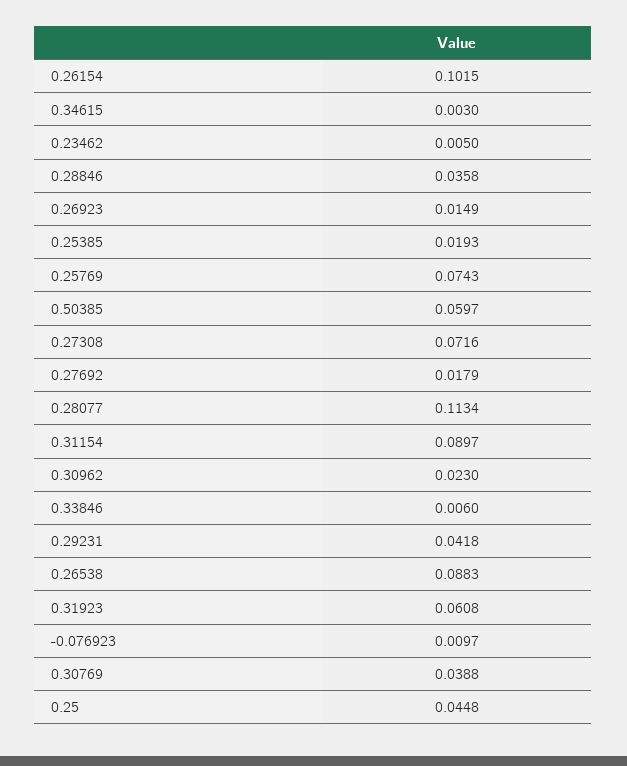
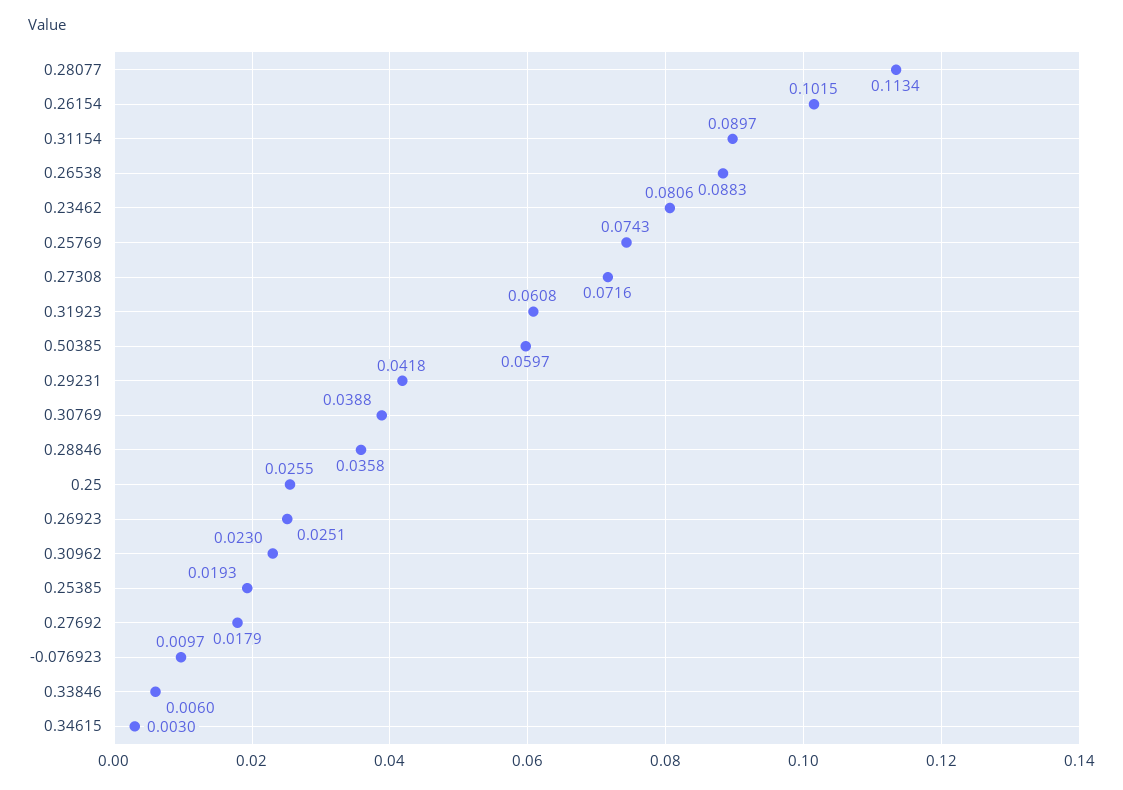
0.23462: 0.005 -> 0.0806
0.26923: 0.0149 -> 0.0251
0.25: 0.0448 -> 0.0255

